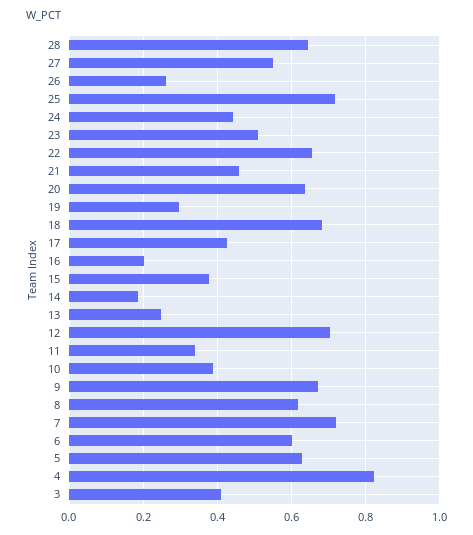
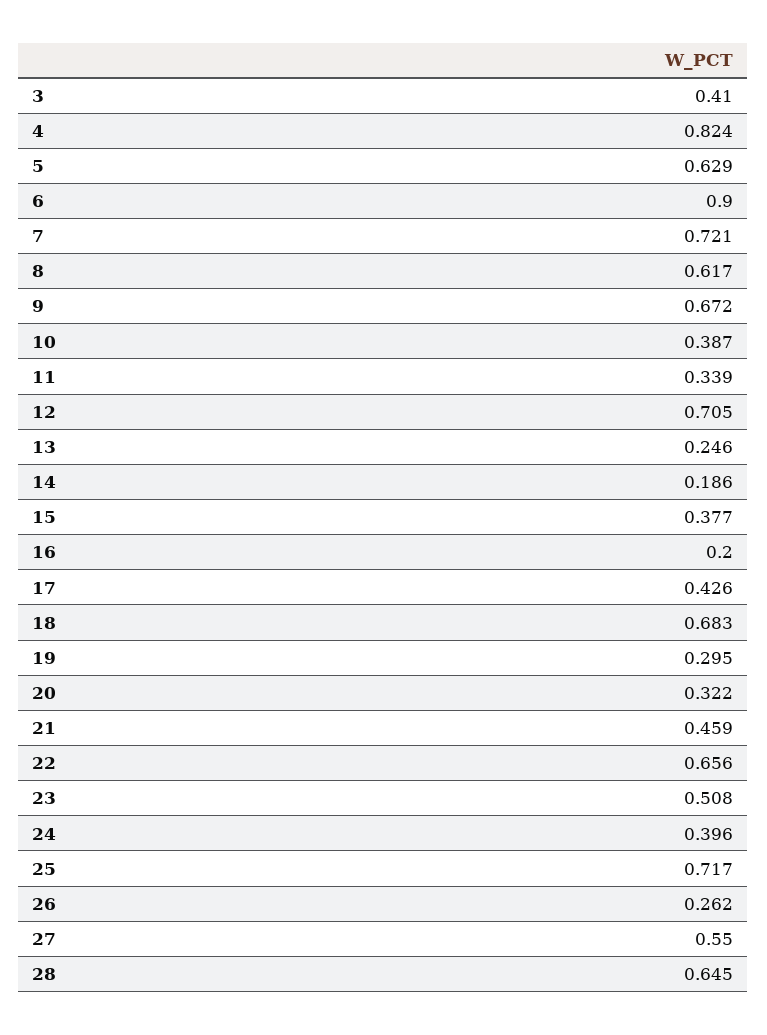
24: 0.44 -> 0.396
20: 0.64 -> 0.322
6: 0.6 -> 0.9

